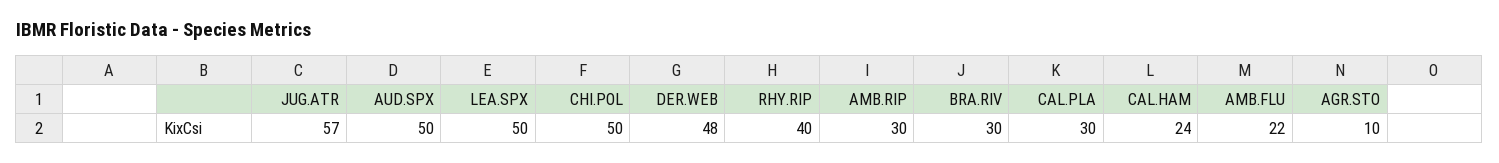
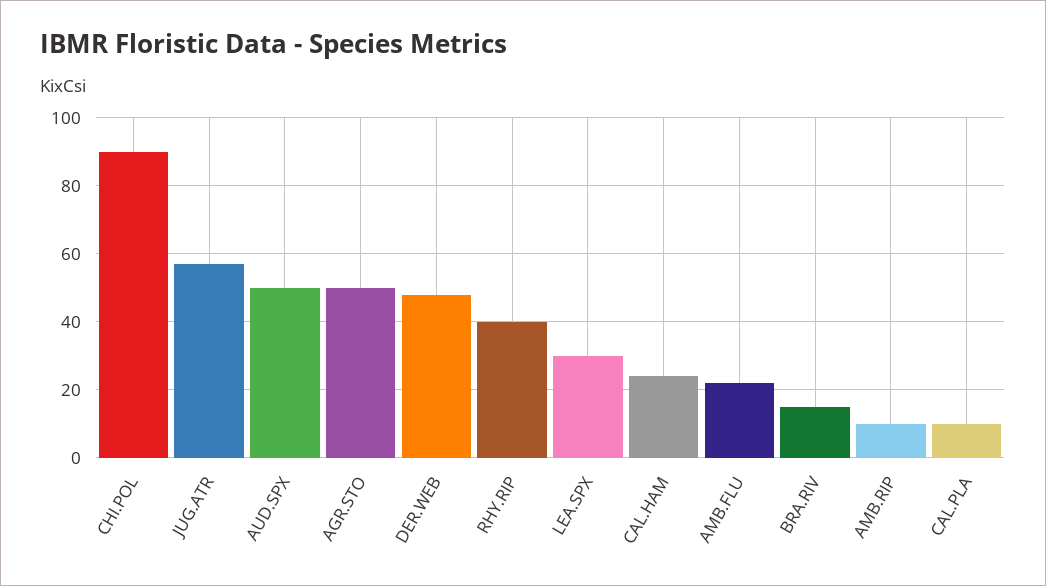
LEA.SPX: 50 -> 30
CHI.POL: 50 -> 90
AMB.RIP: 30 -> 10
BRA.RIV: 30 -> 15
CAL.PLA: 30 -> 10
AGR.STO: 10 -> 50

